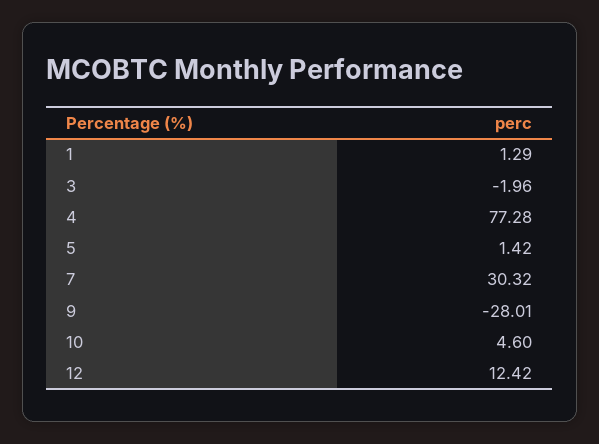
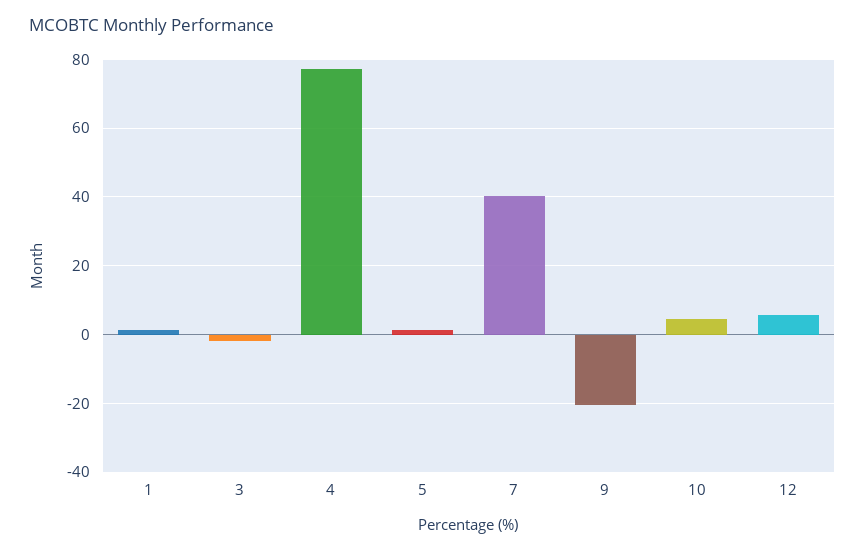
7: 30.32 -> 40
9: -28.01 -> -20
12: 12.42 -> 6

